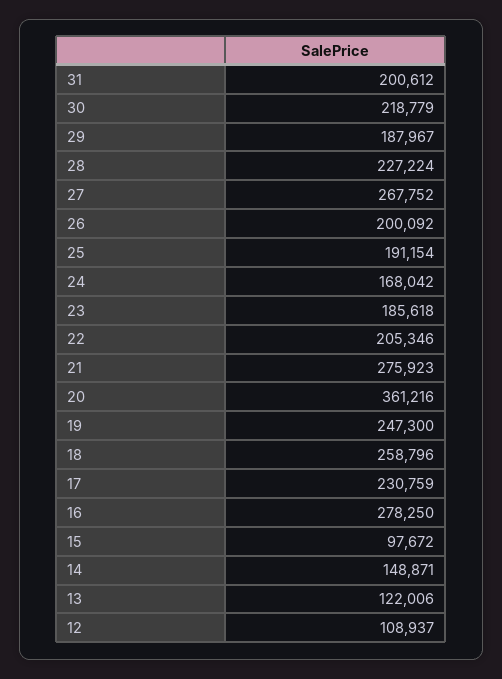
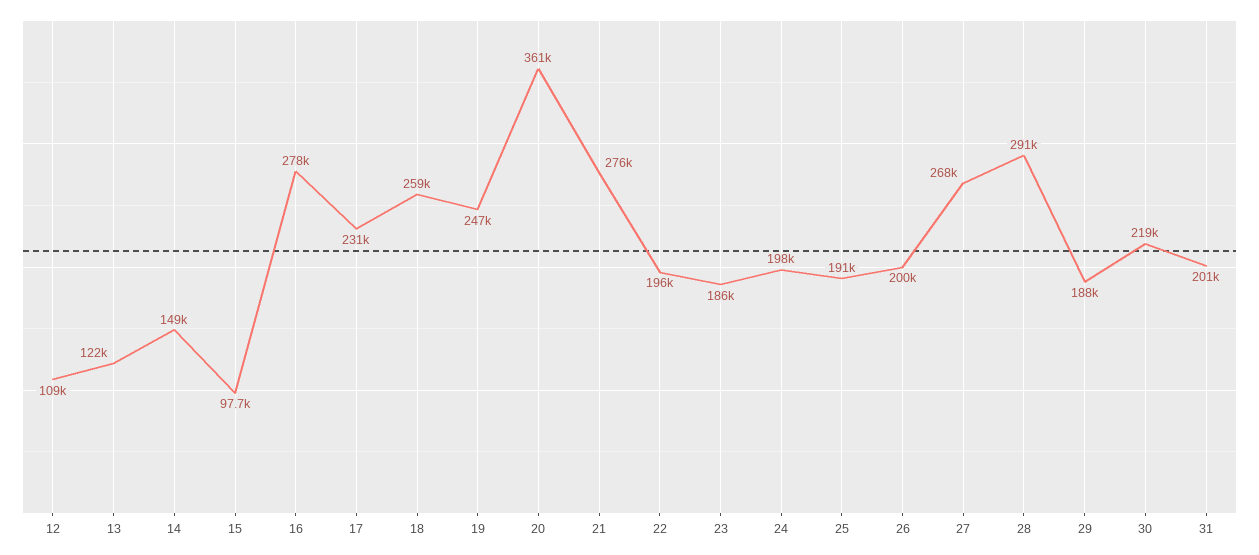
28: 227224 -> 291000
24: 168042 -> 198000
22: 205346 -> 196000

